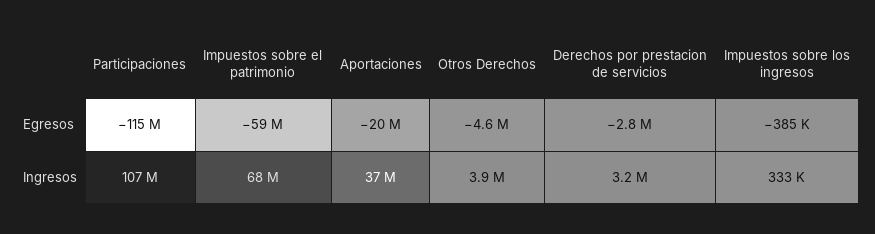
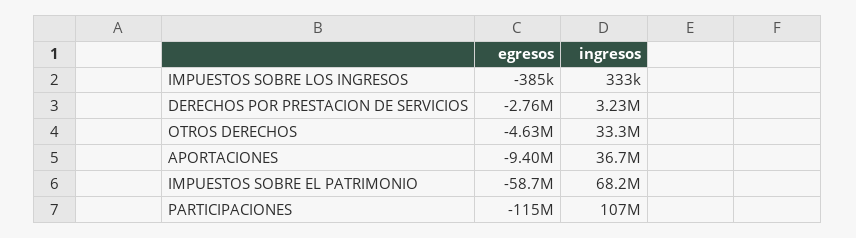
Aportaciones, Egresos: -20000000 -> -9400000
Otros Derechos, Ingresos: 3900000 -> 33300000

